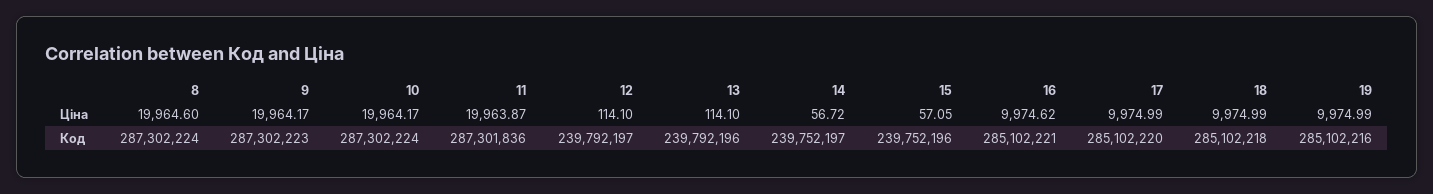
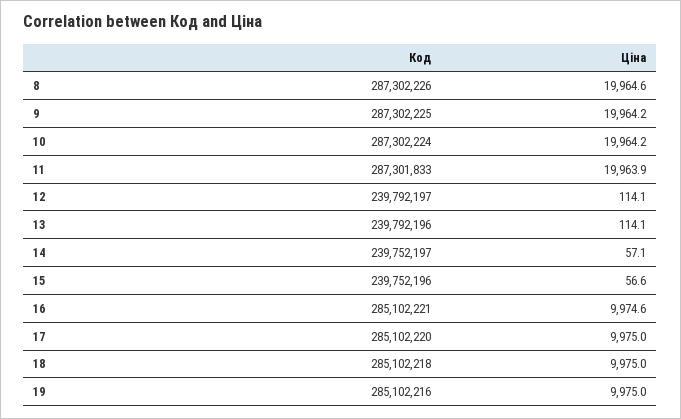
14, Ціна: 56.72 -> 57.1
15, Ціна: 57.05 -> 56.6
8, Код: 287302224 -> 287302226
9, Код: 287302223 -> 287302225
11, Код: 287301836 -> 287301833

